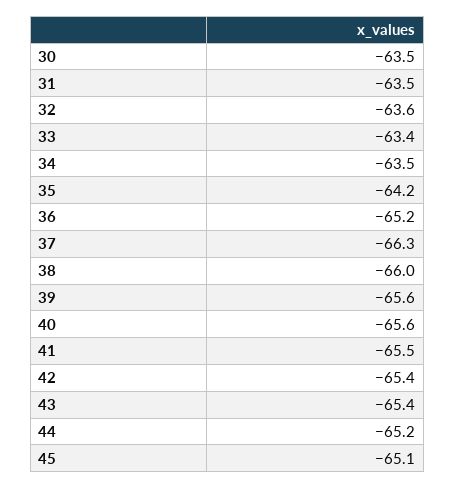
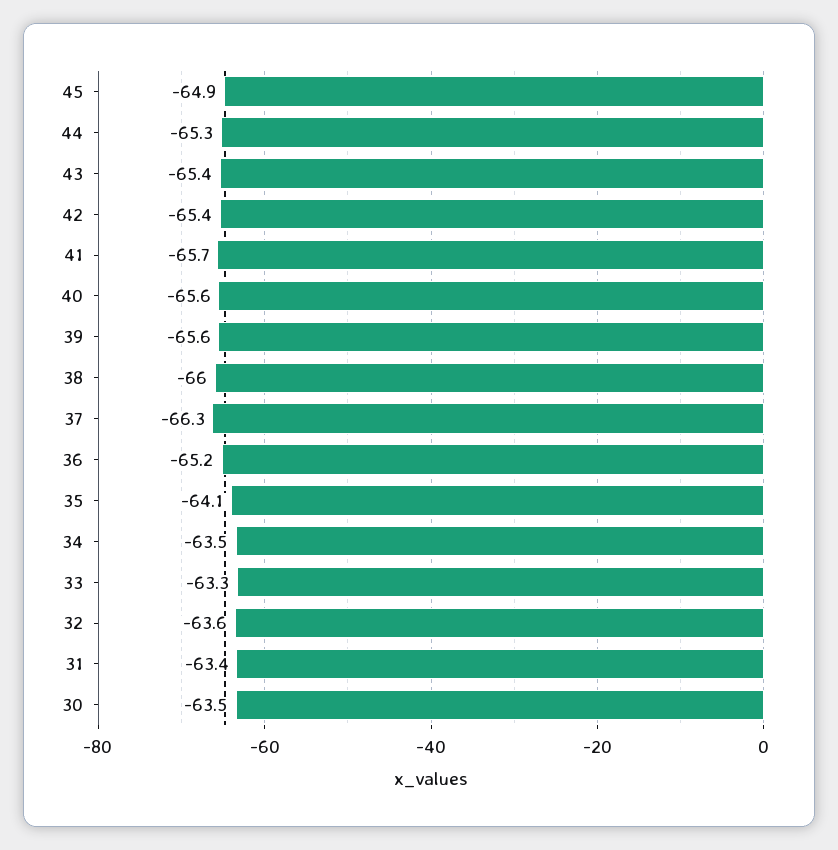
31: -63.5 -> -63.4
33: -63.4 -> -63.3
35: -64.2 -> -64.1
41: -65.5 -> -65.7
44: -65.2 -> -65.3
45: -65.1 -> -64.9

